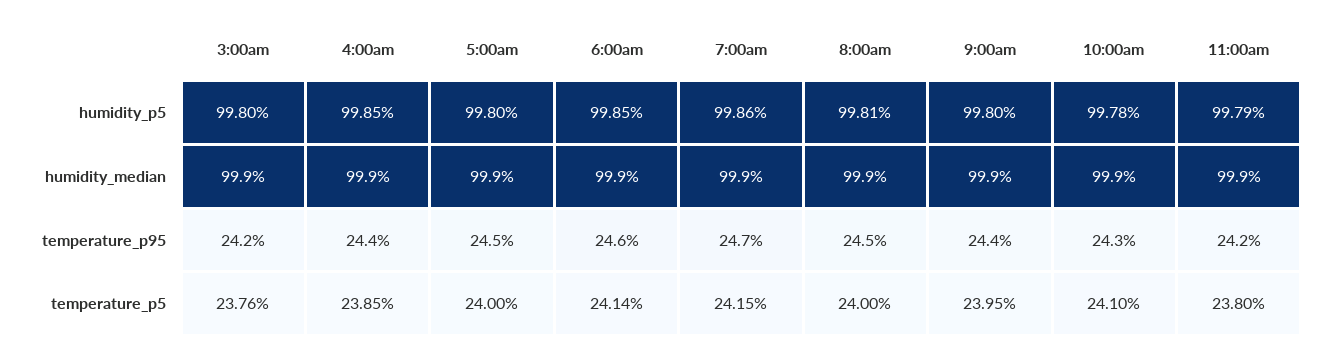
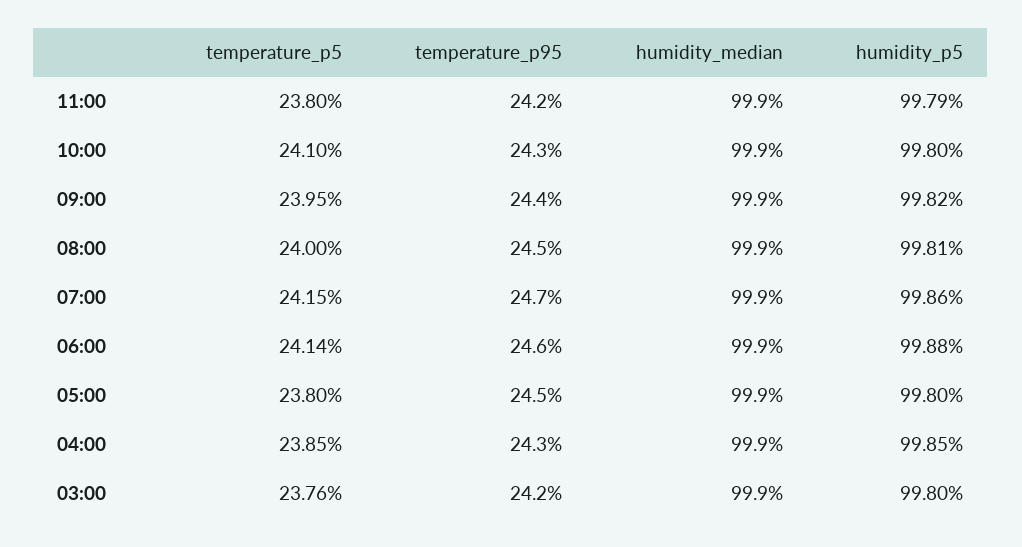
6:00am, humidity_p5: 99.85 -> 99.88
9:00am, humidity_p5: 99.8 -> 99.82
10:00am, humidity_p5: 99.78 -> 99.8
4:00am, temperature_p95: 24.4 -> 24.3
5:00am, temperature_p5: 24 -> 23.8

